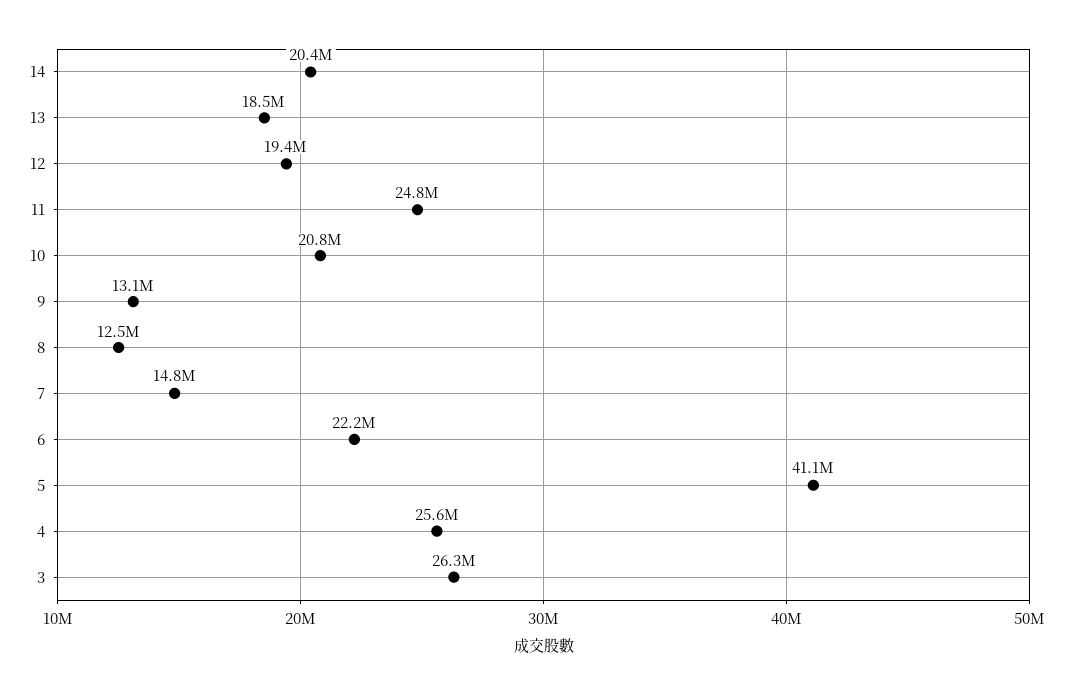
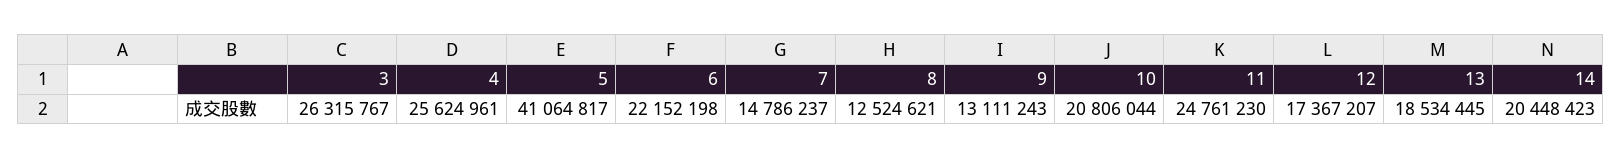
12: 19400000 -> 17367207

